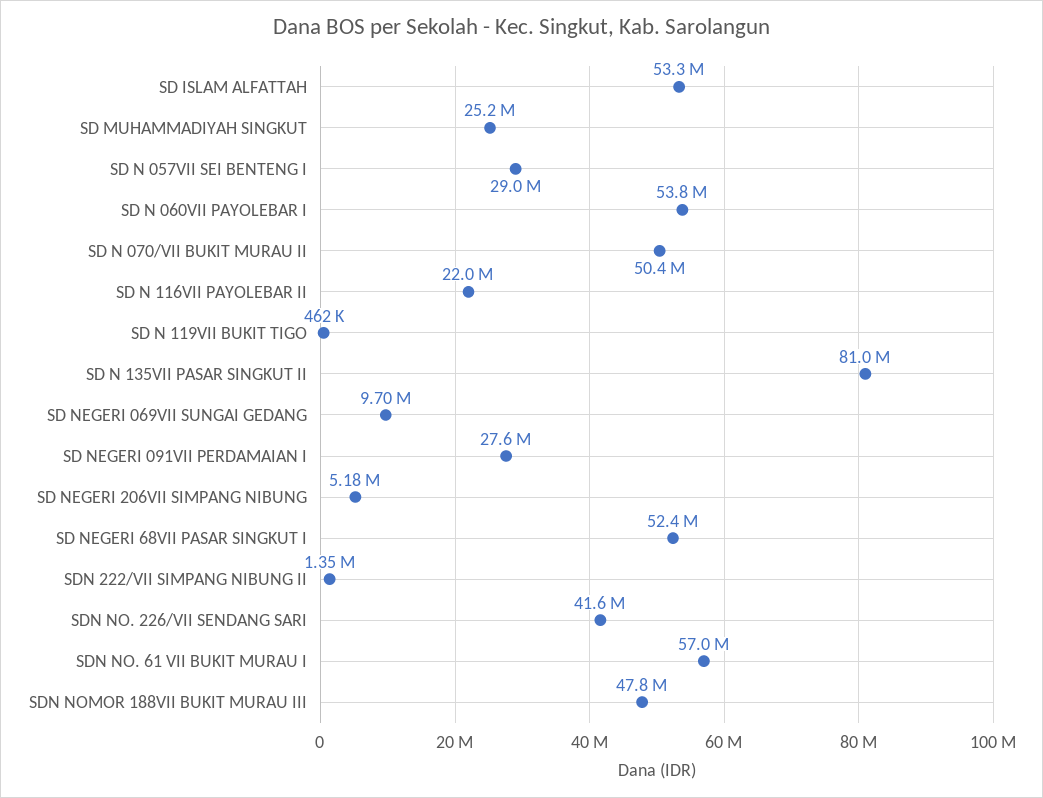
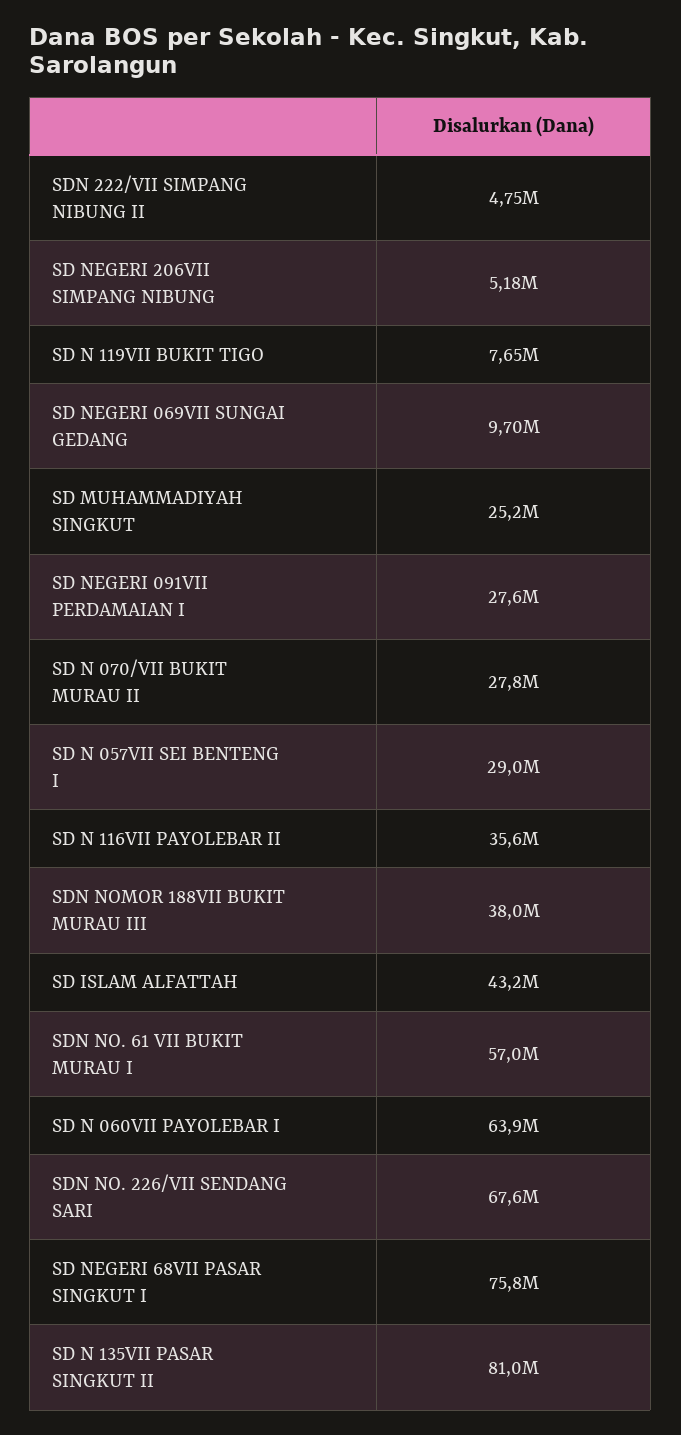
SD ISLAM ALFATTAH: 53300000 -> 43200000
SD N 060VII PAYOLEBAR I: 53800000 -> 63900000
SD N 070/VII BUKIT MURAU II: 50400000 -> 27800000
SD N 116VII PAYOLEBAR II: 22000000 -> 35600000
SD N 119VII BUKIT TIGO: 462000 -> 7650000
SD NEGERI 68VII PASAR SINGKUT I: 52400000 -> 75800000
SDN 222/VII SIMPANG NIBUNG II: 1350000 -> 4750000
SDN NO. 226/VII SENDANG SARI: 41600000 -> 67600000
SDN NOMOR 188VII BUKIT MURAU III: 47800000 -> 38000000

